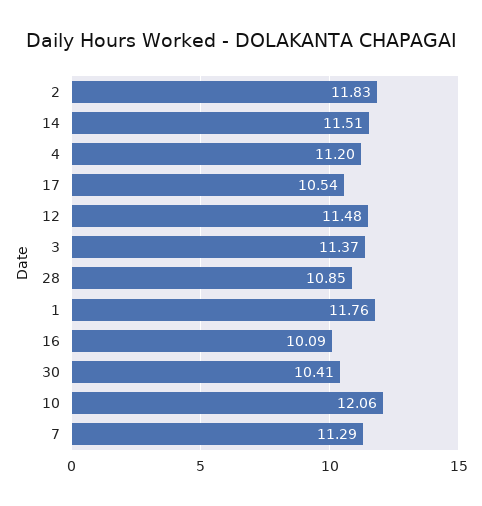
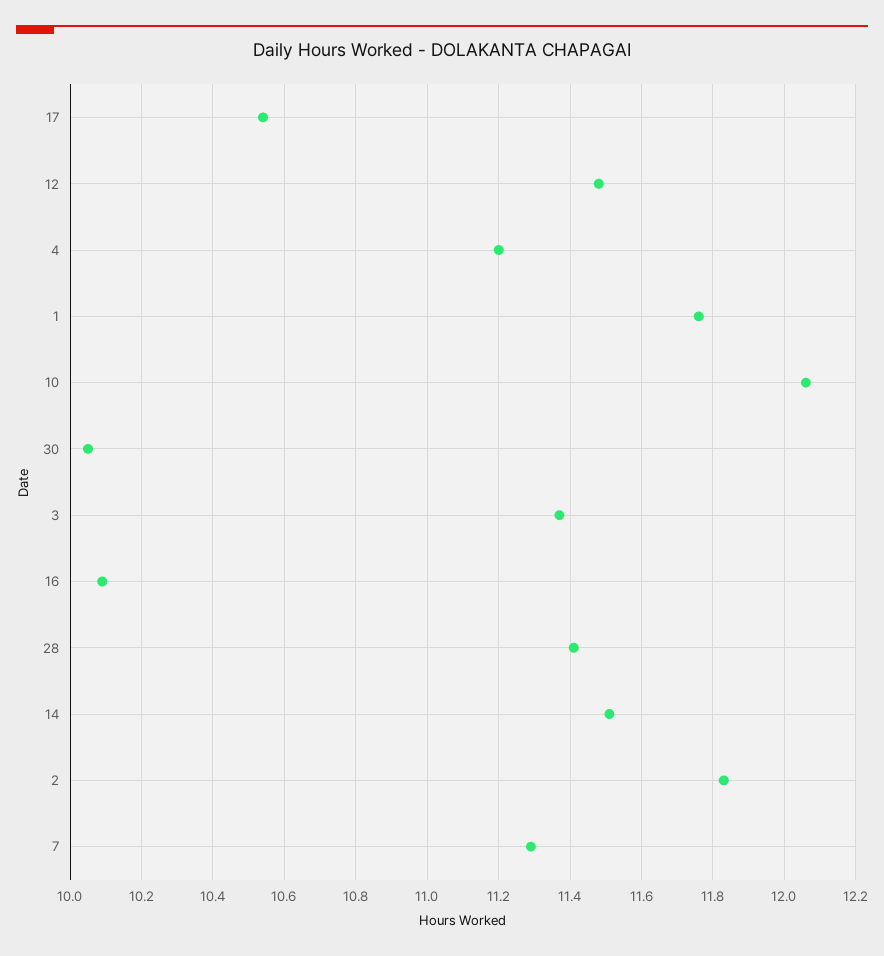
28: 10.85 -> 11.4
30: 10.41 -> 10.05

